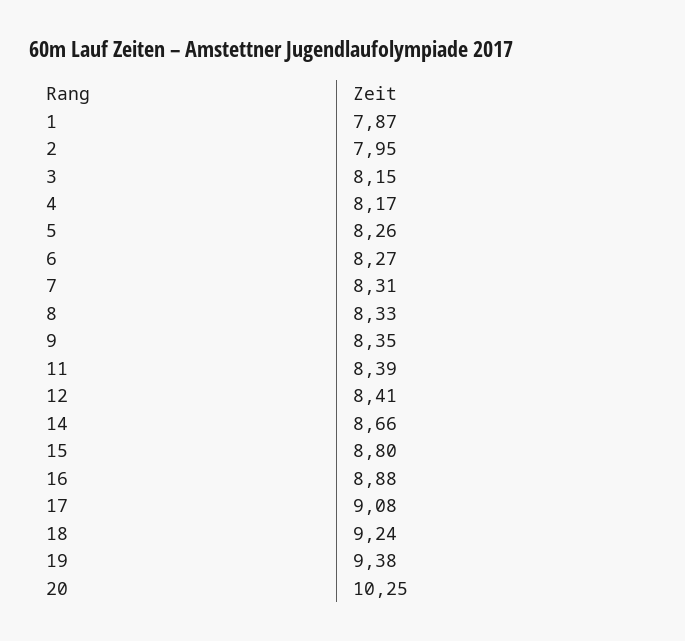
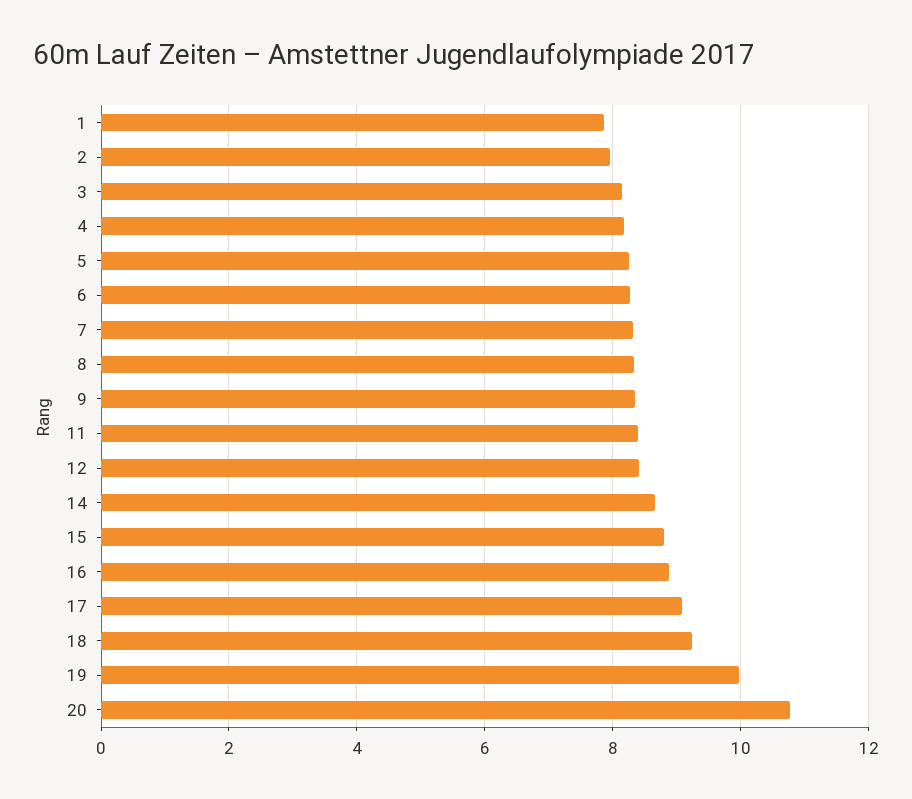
19: 9.38 -> 10
20: 10.25 -> 10.8

